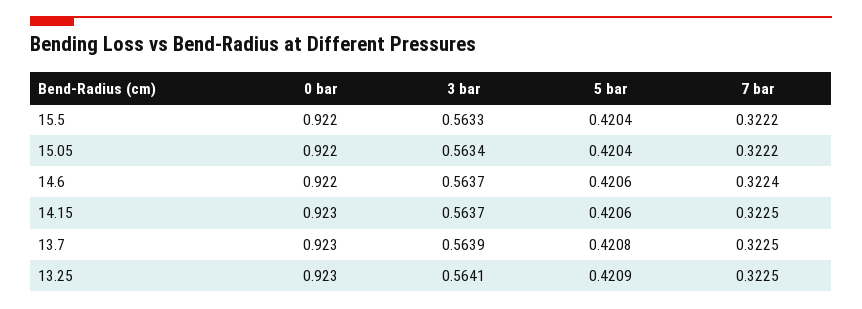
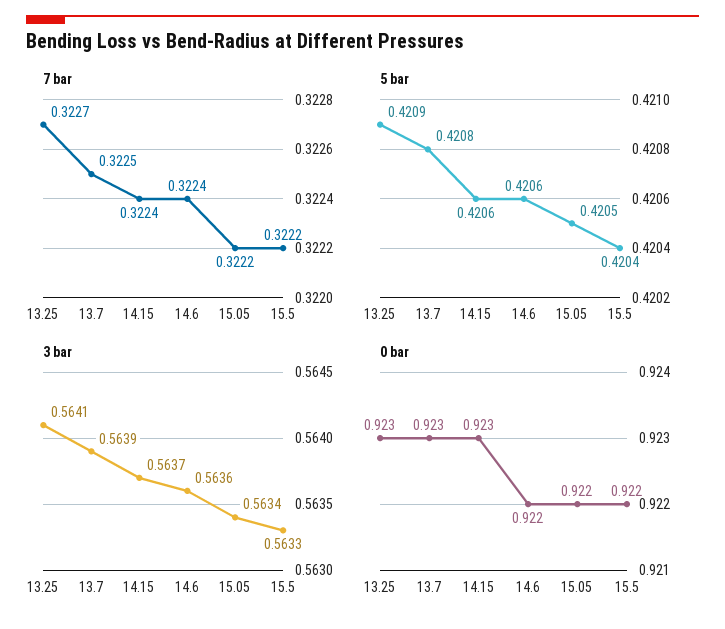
5 bar, 15.05: 0.4204 -> 0.4205
3 bar, 14.6: 0.5637 -> 0.5636
7 bar, 14.15: 0.3225 -> 0.3224
7 bar, 13.25: 0.3225 -> 0.3227

